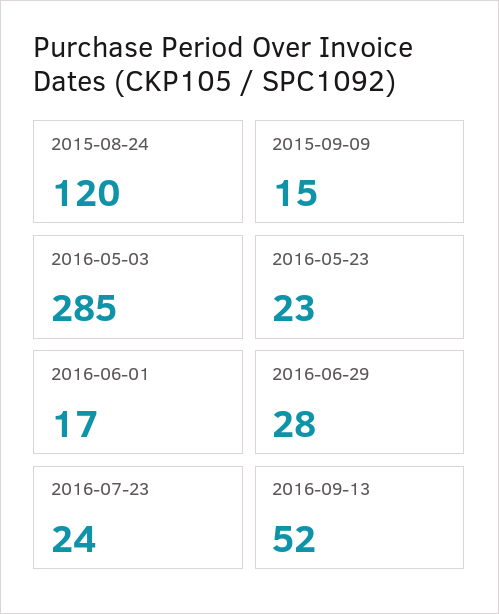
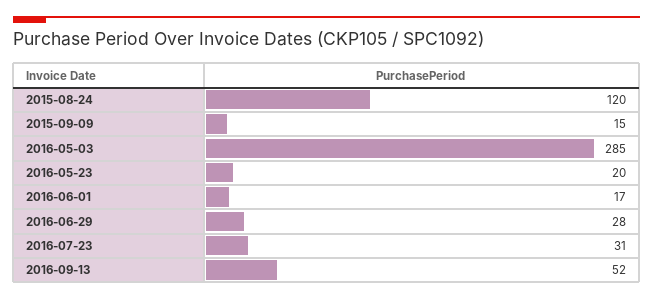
2016-05-23: 23 -> 20
2016-07-23: 24 -> 31

